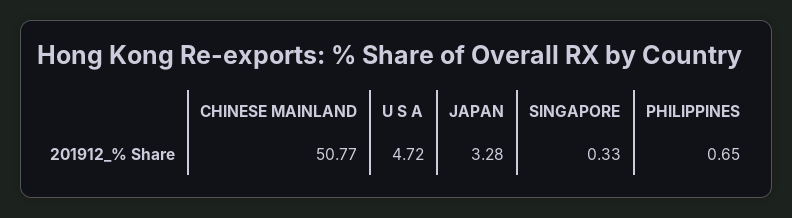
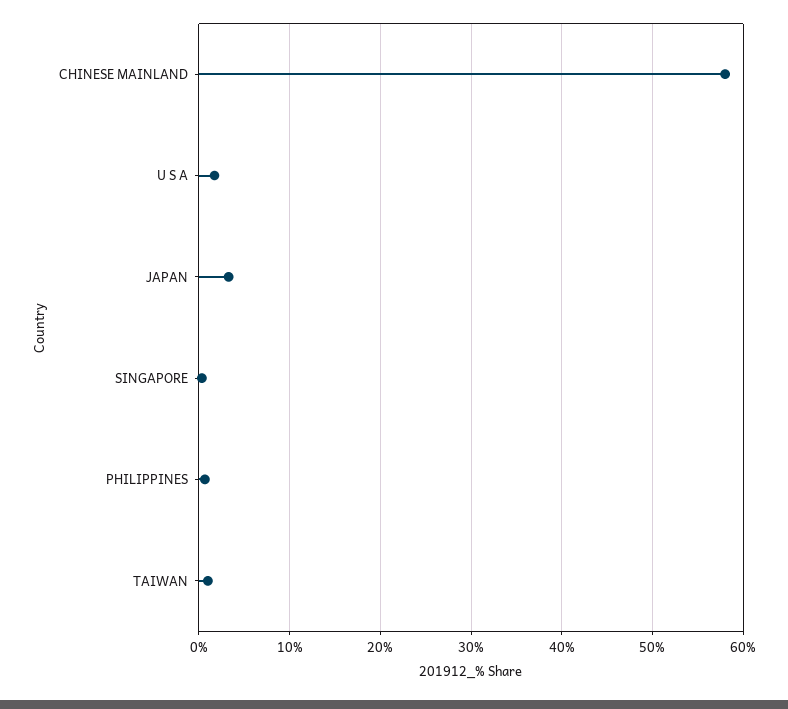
CHINESE MAINLAND: 50.77 -> 58
U S A: 4.72 -> 2
TAIWAN: none -> 1

